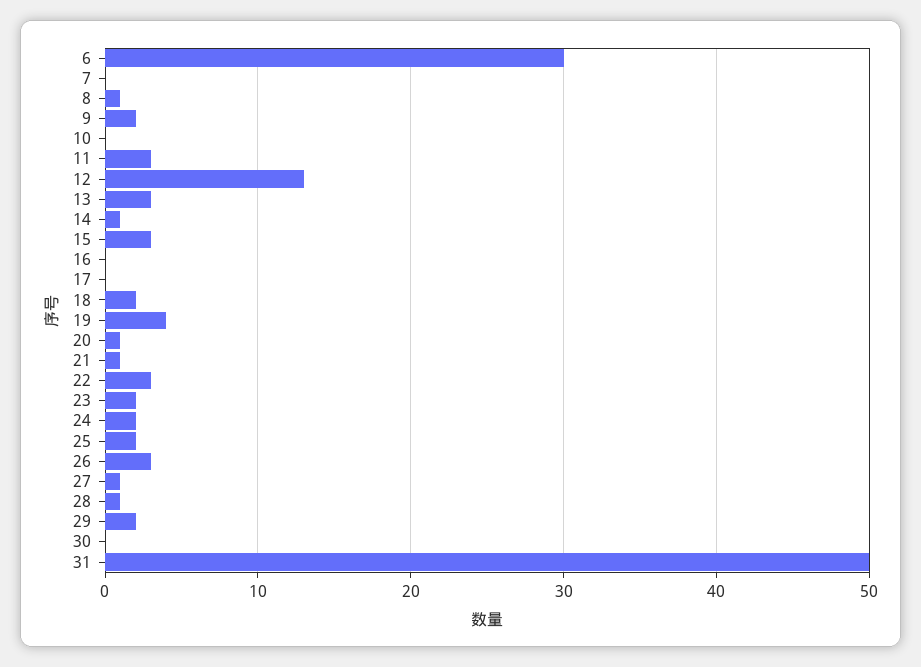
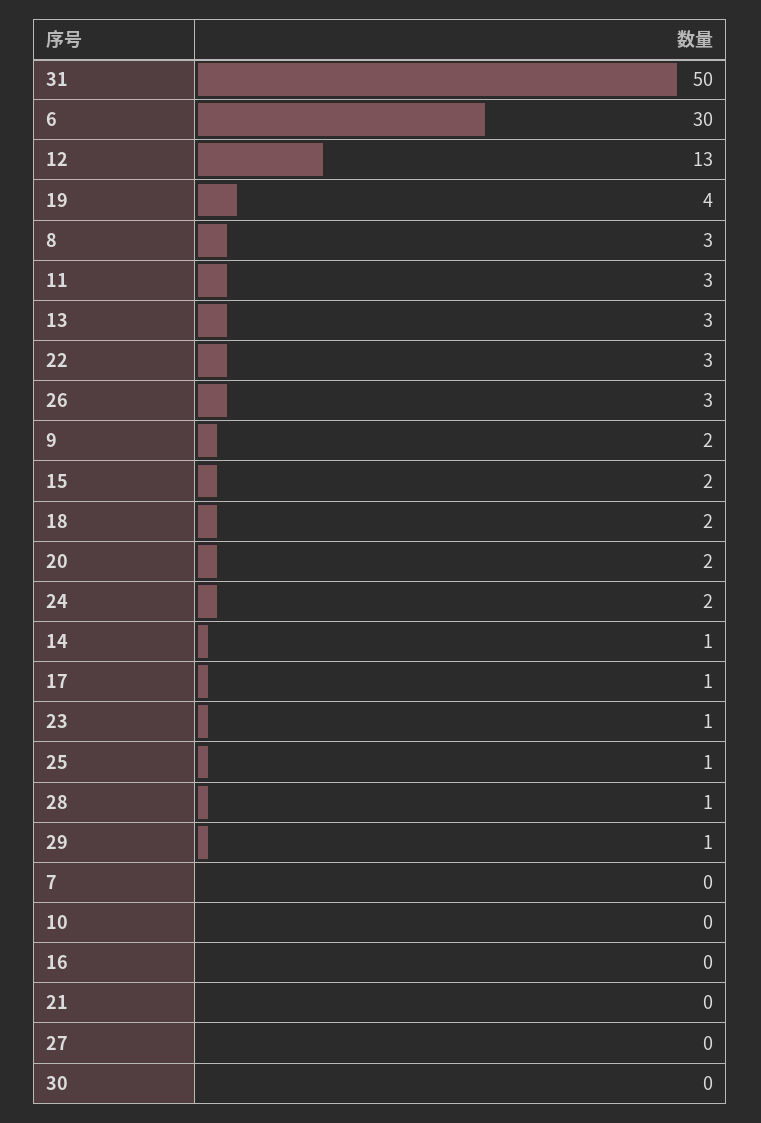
8: 1 -> 3
15: 3 -> 2
17: 0 -> 1
20: 1 -> 2
21: 1 -> 0
23: 2 -> 1
25: 2 -> 1
27: 1 -> 0
29: 2 -> 1

